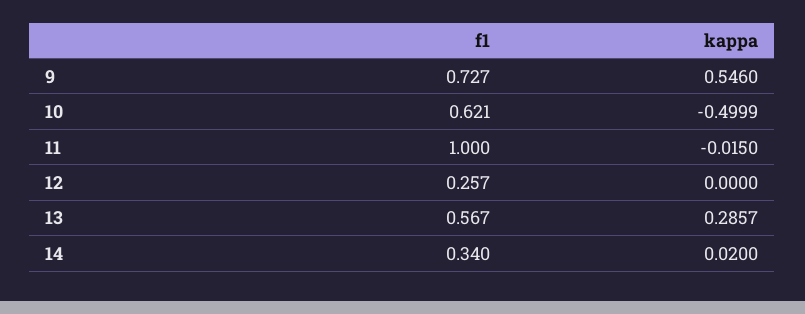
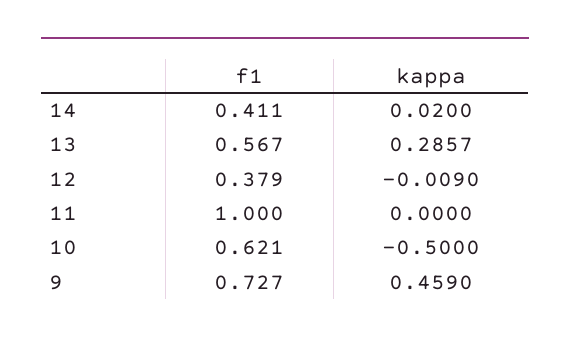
kappa, 9: 0.546 -> 0.459
kappa, 10: -0.4999 -> -0.5
kappa, 11: -0.015 -> 0
f1, 12: 0.257 -> 0.379
kappa, 12: 0 -> -0.009
f1, 14: 0.34 -> 0.411

